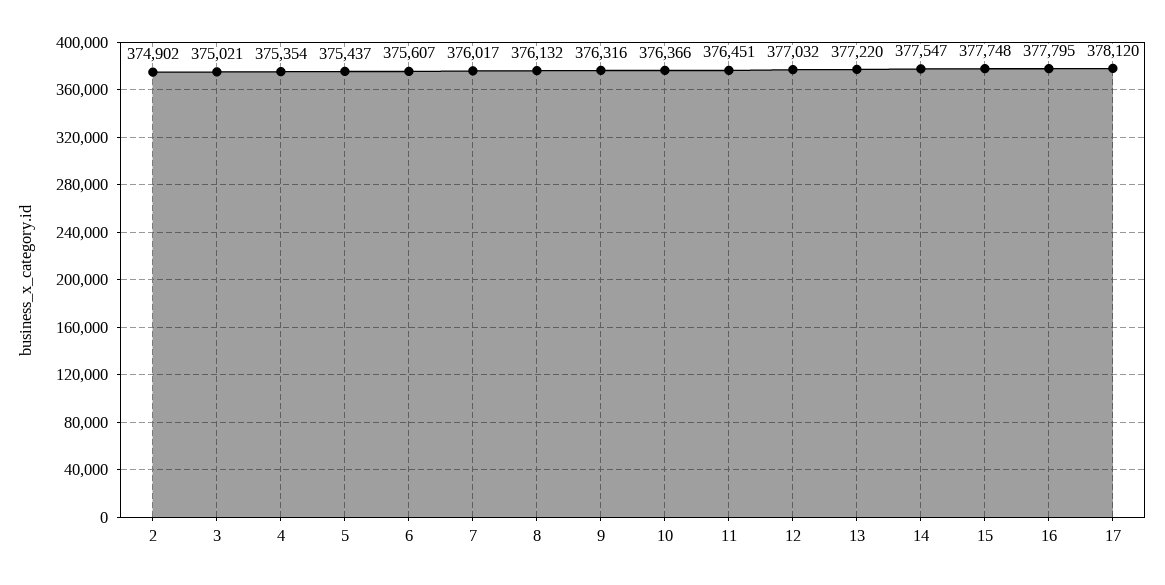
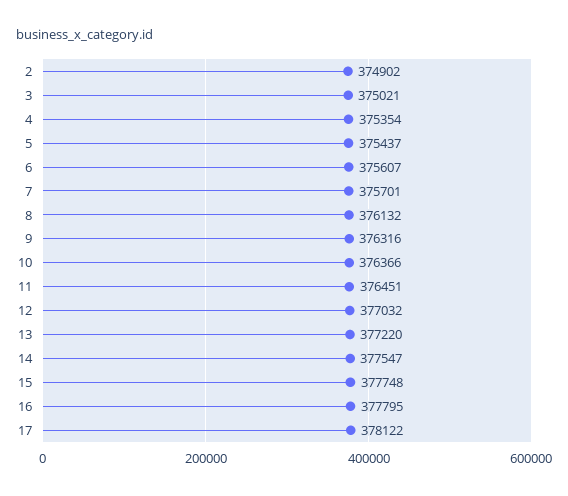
7: 376017 -> 375701
17: 378120 -> 378122

